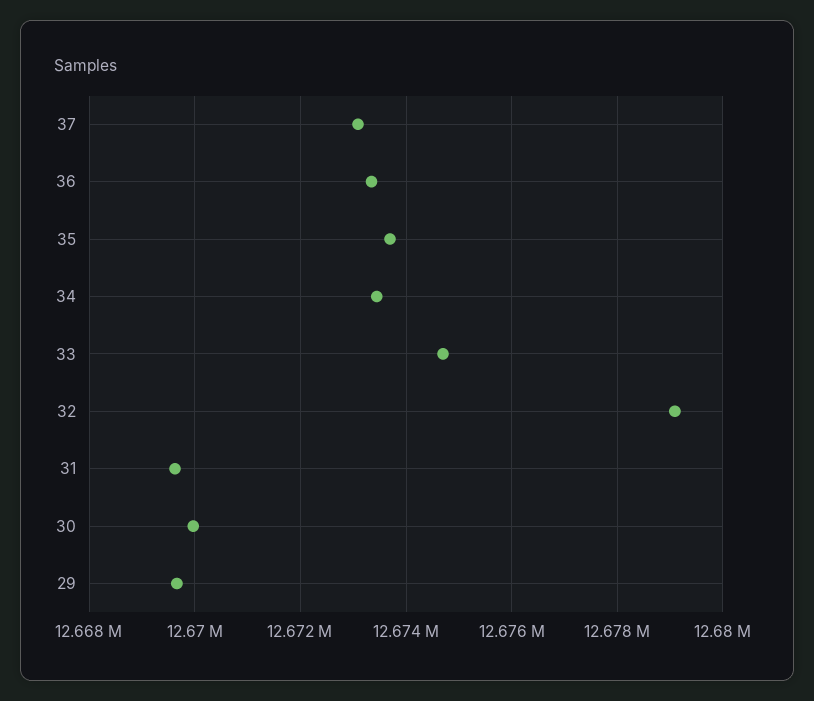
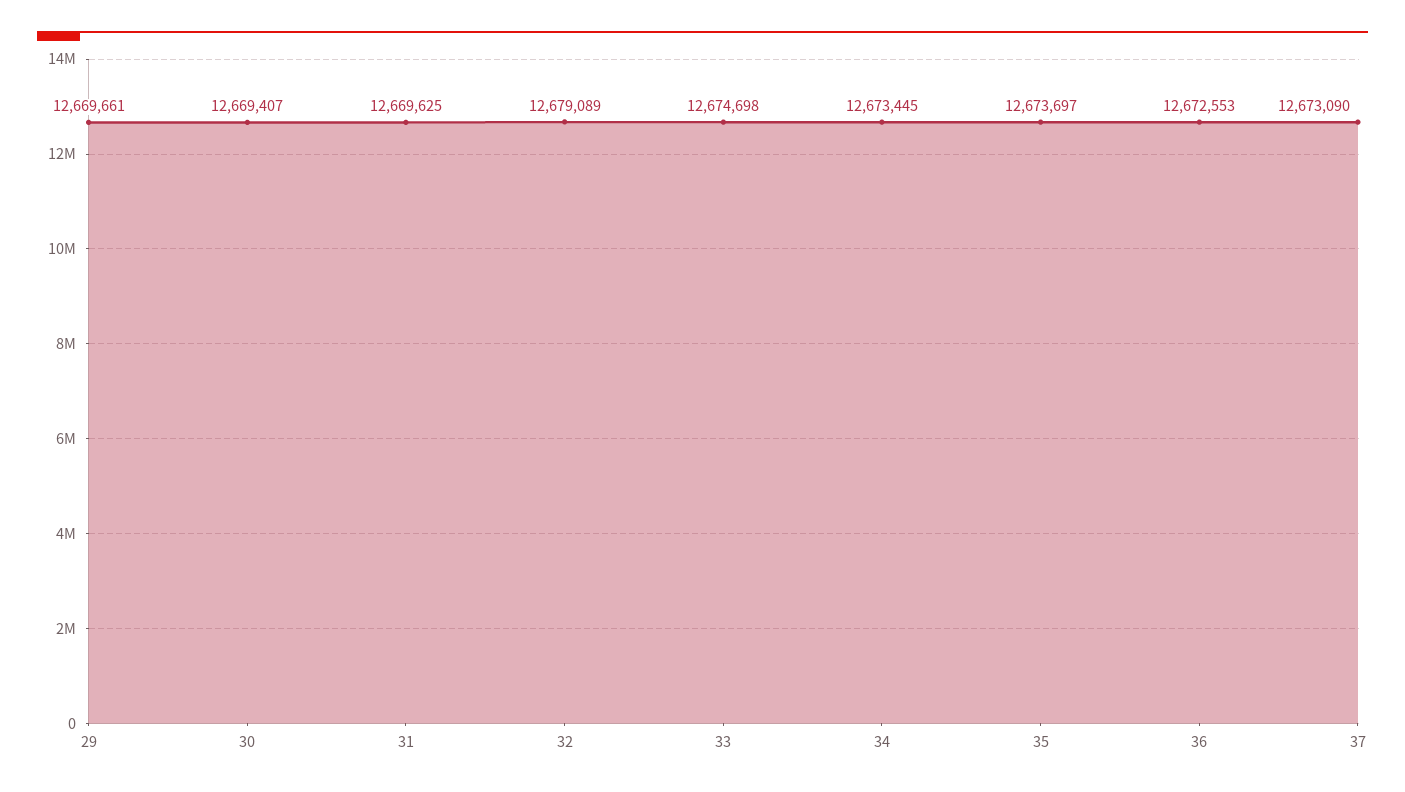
36: 12673400 -> 12672553
30: 12670000 -> 12669407

